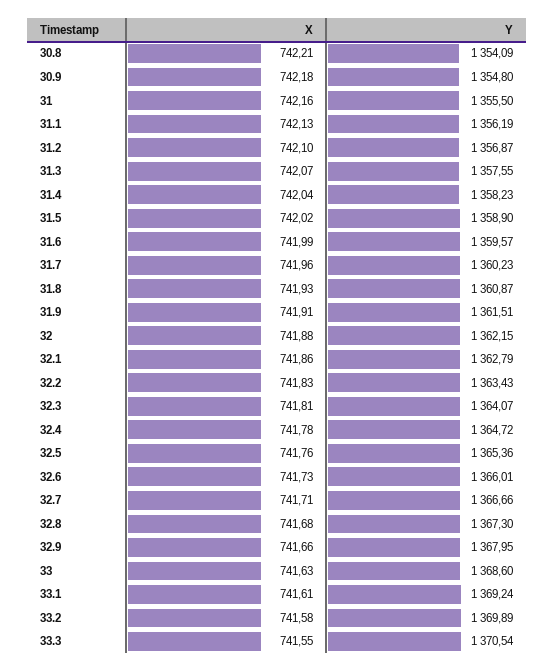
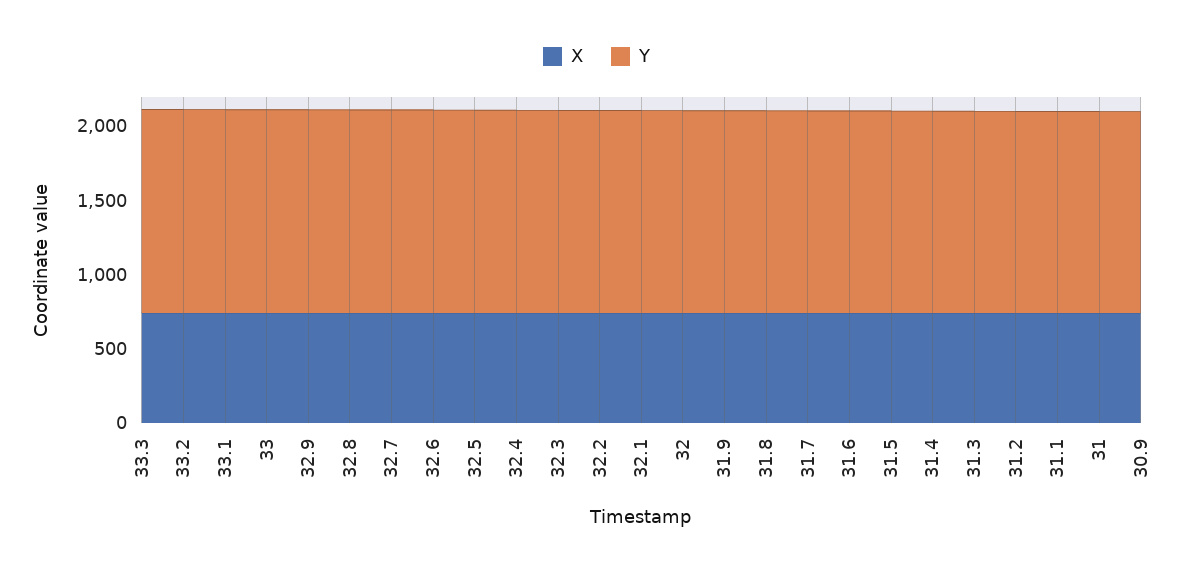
X, 30.8: 742.21 -> none
Y, 30.8: 1354.09 -> none

